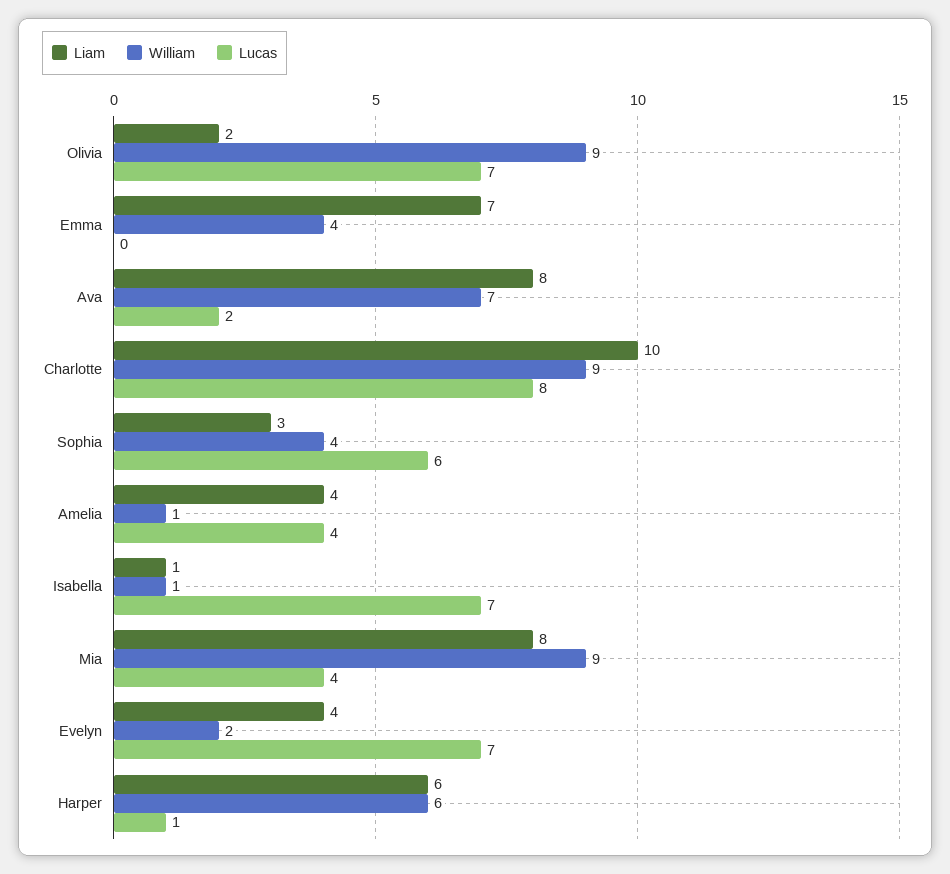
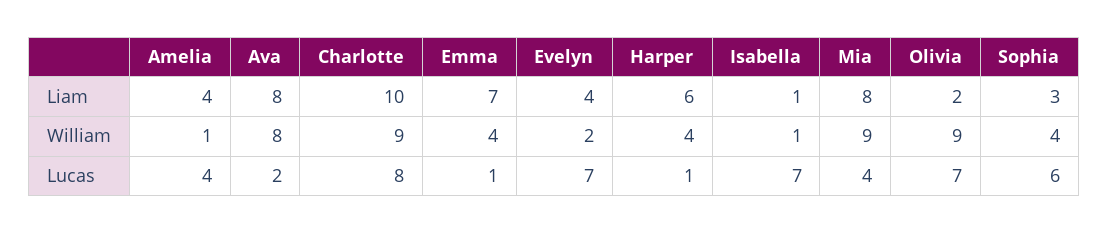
Lucas, Emma: 0 -> 1
William, Ava: 7 -> 8
William, Harper: 6 -> 4

